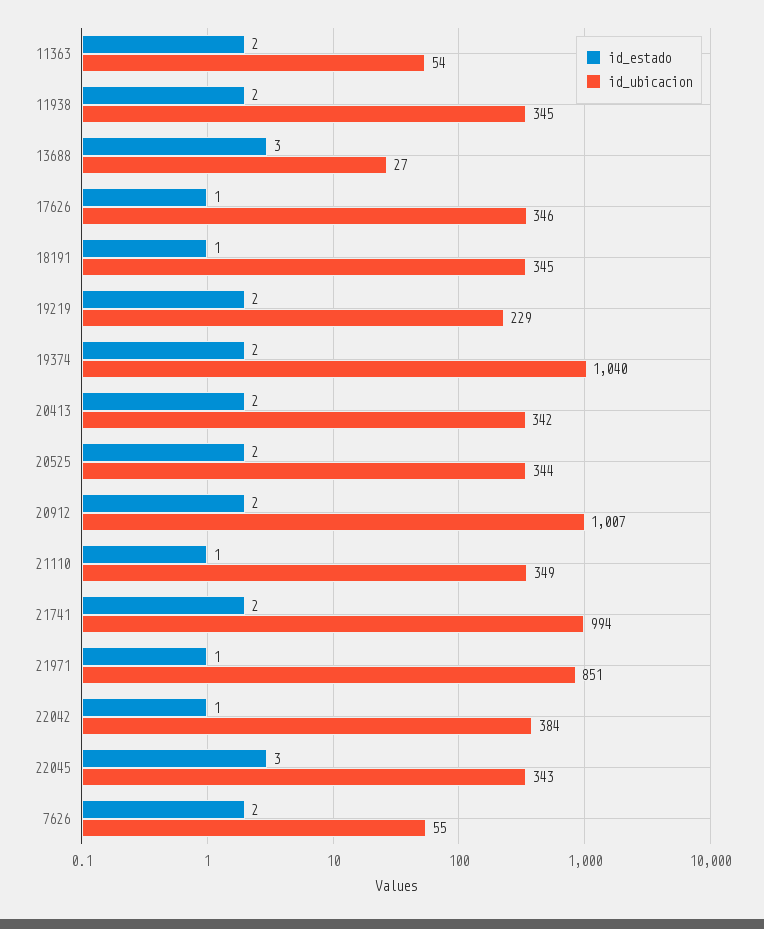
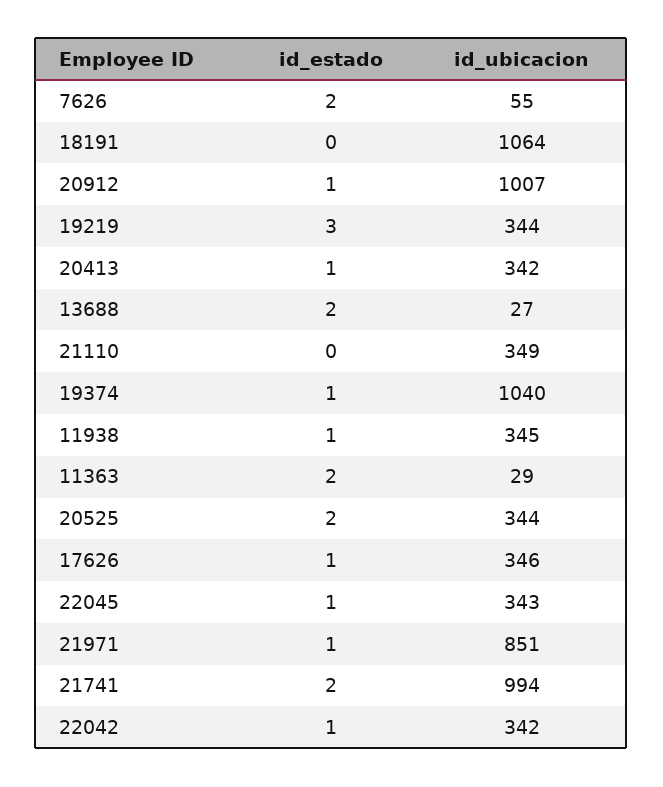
id_ubicacion, 11363: 54 -> 29
id_estado, 11938: 2 -> 1
id_estado, 13688: 3 -> 2
id_estado, 18191: 1 -> 0
id_ubicacion, 18191: 345 -> 1064
id_estado, 19219: 2 -> 3
id_ubicacion, 19219: 229 -> 344
id_estado, 19374: 2 -> 1
id_estado, 20413: 2 -> 1
id_estado, 20912: 2 -> 1
id_estado, 21110: 1 -> 0
id_ubicacion, 22042: 384 -> 342
id_estado, 22045: 3 -> 1

